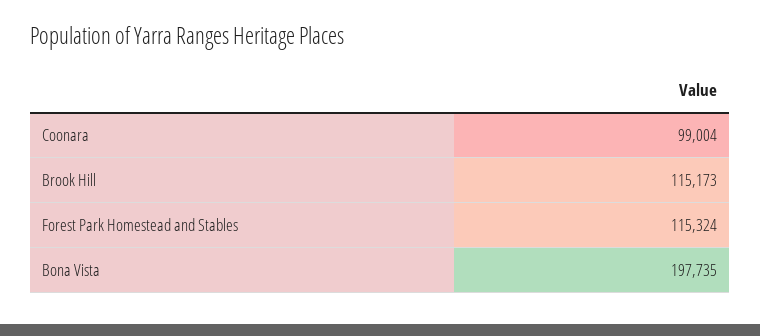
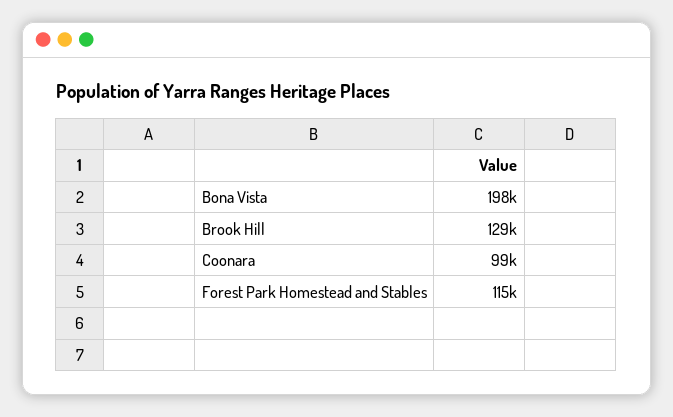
Brook Hill: 115173 -> 129000

